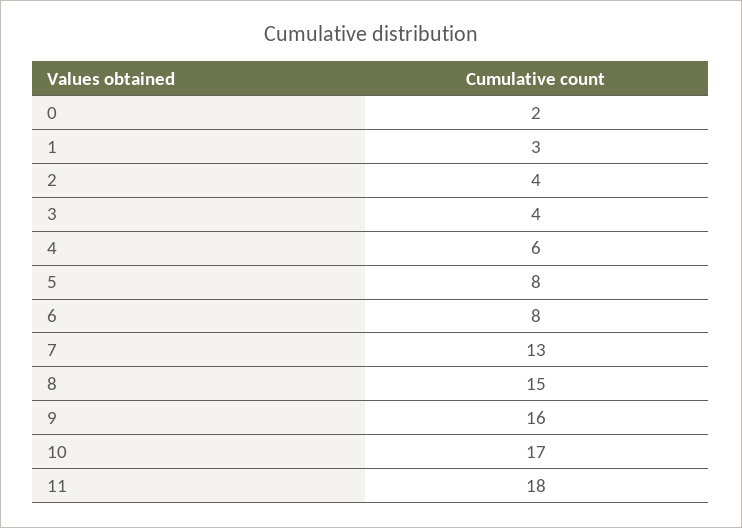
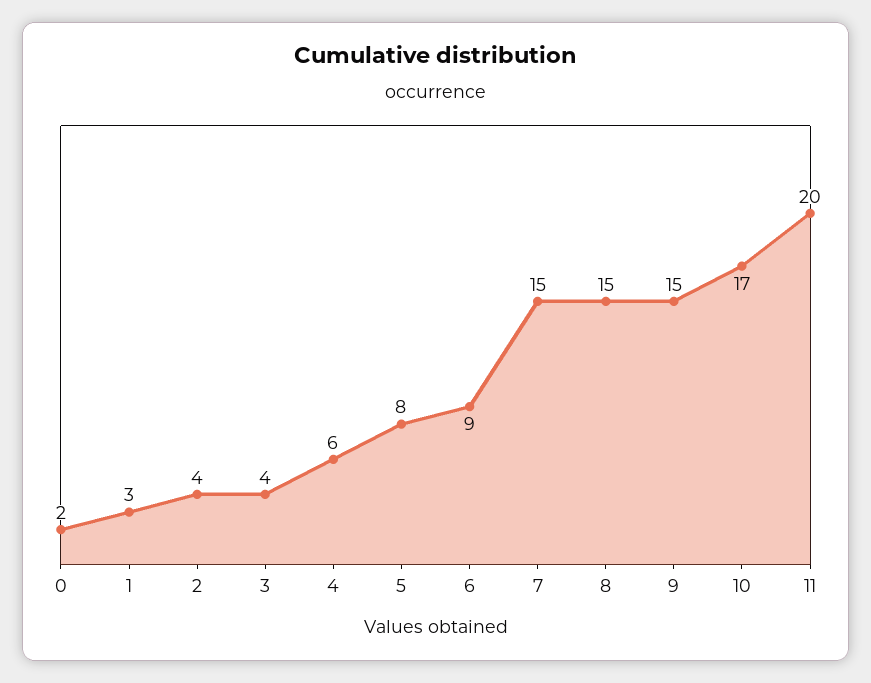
6: 8 -> 9
7: 13 -> 15
9: 16 -> 15
11: 18 -> 20

